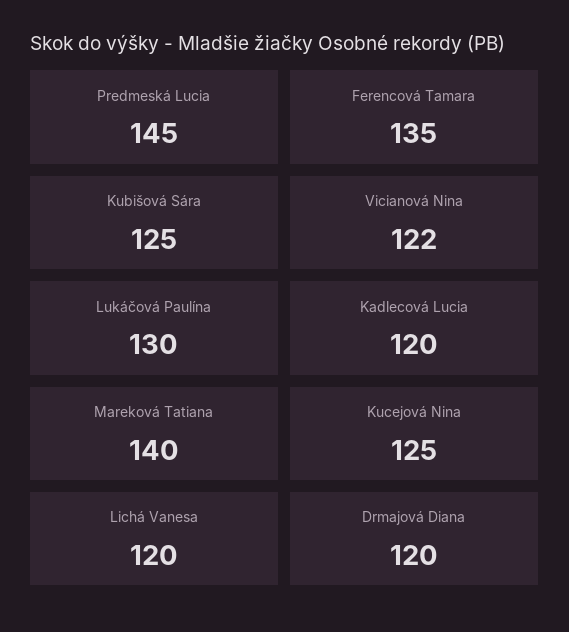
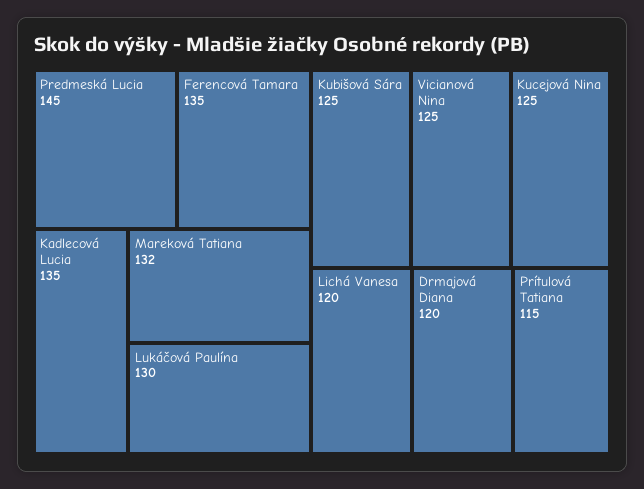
Vicianová Nina: 122 -> 125
Kadlecová Lucia: 120 -> 135
Mareková Tatiana: 140 -> 132
Prítulová Tatiana: none -> 115

